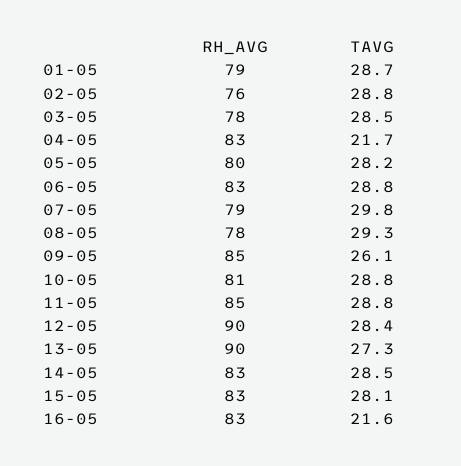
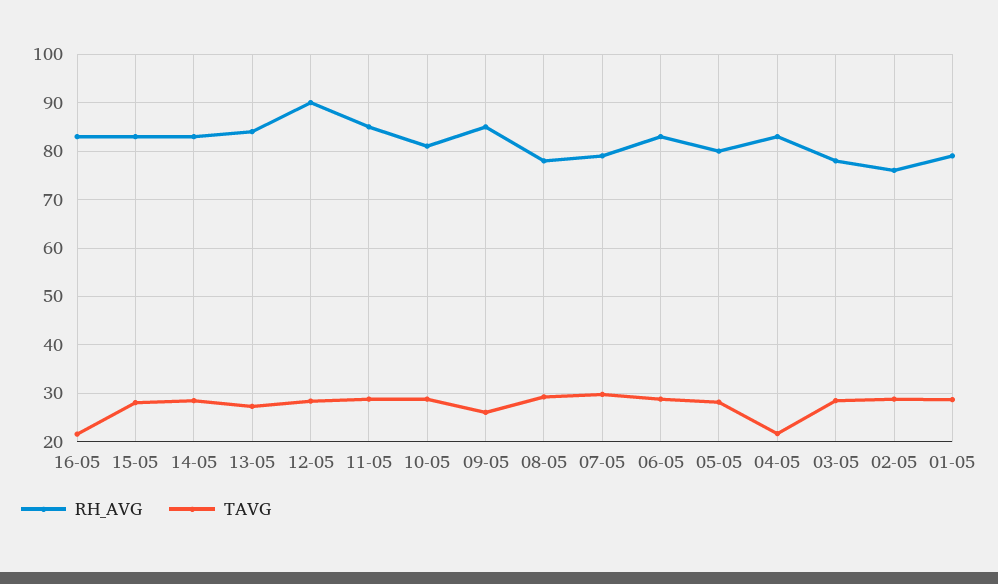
RH_AVG, 13-05: 90 -> 84

